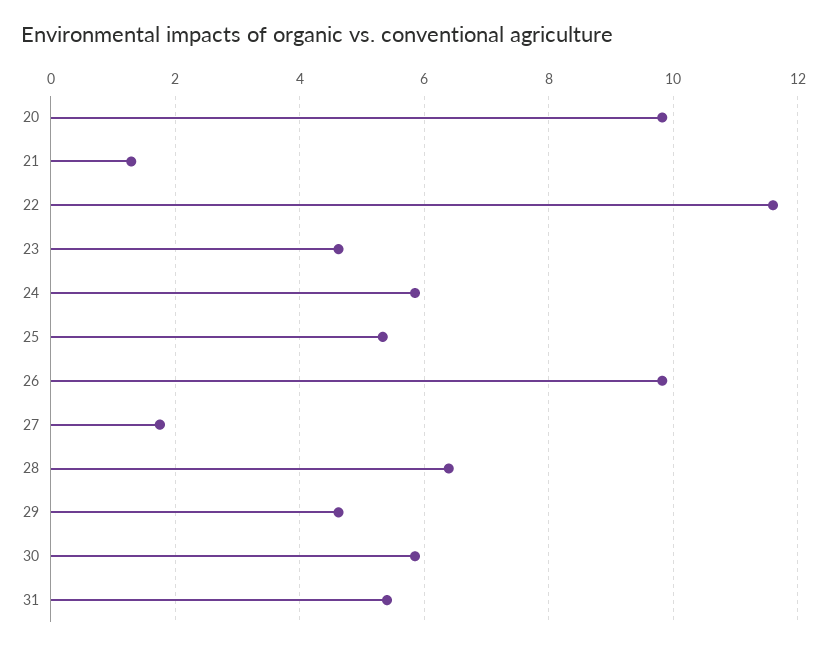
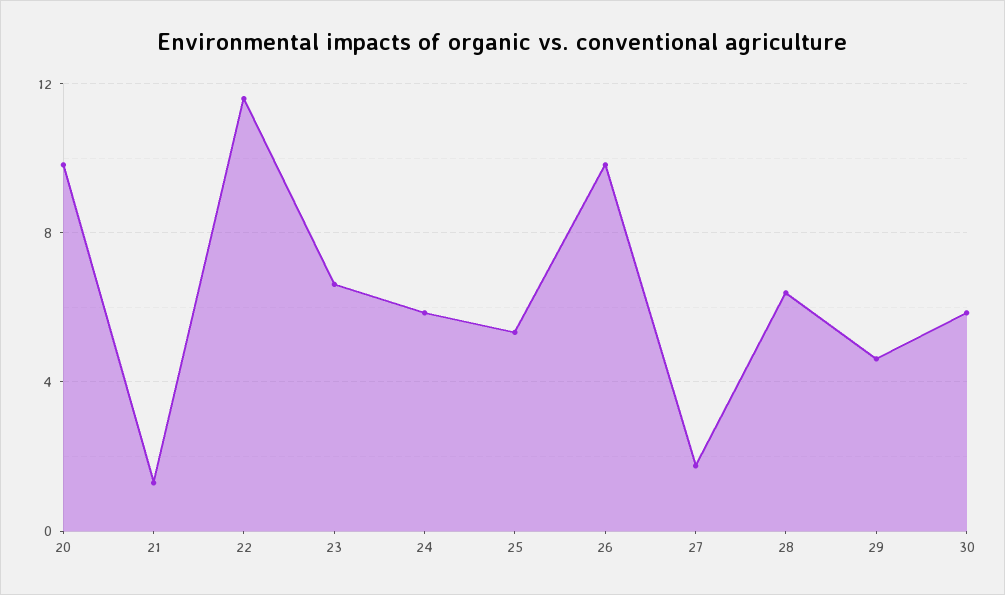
23: 4.6 -> 6.5
31: 5.4 -> none

